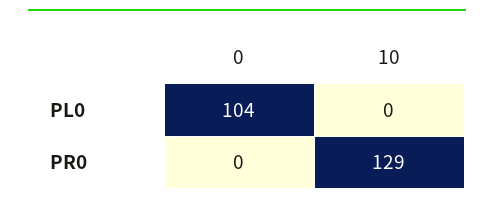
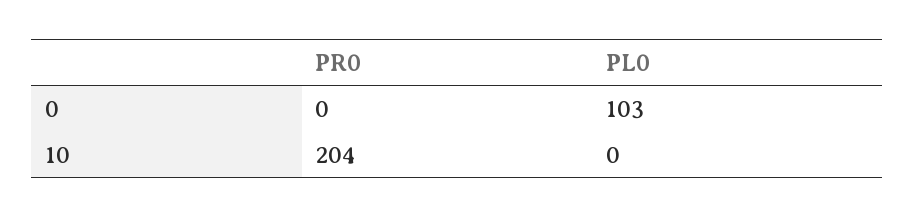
0, PL0: 104 -> 103
10, PR0: 129 -> 204

